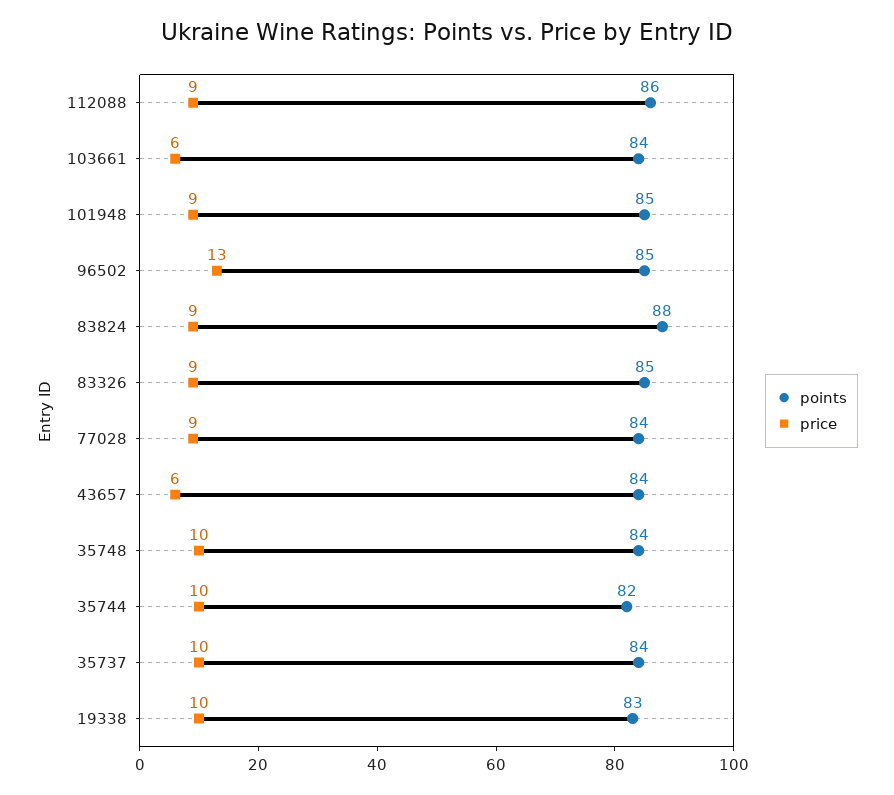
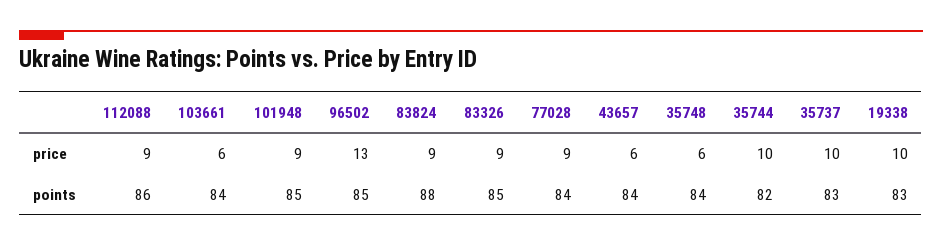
price, 35748: 10 -> 6
points, 35737: 84 -> 83

